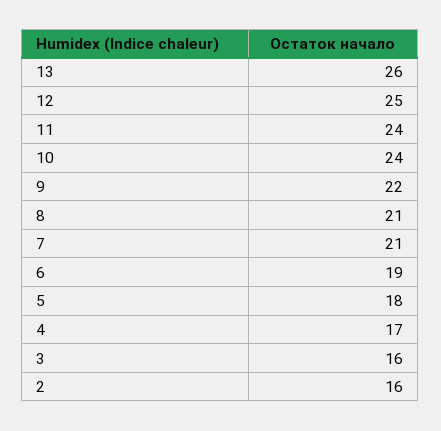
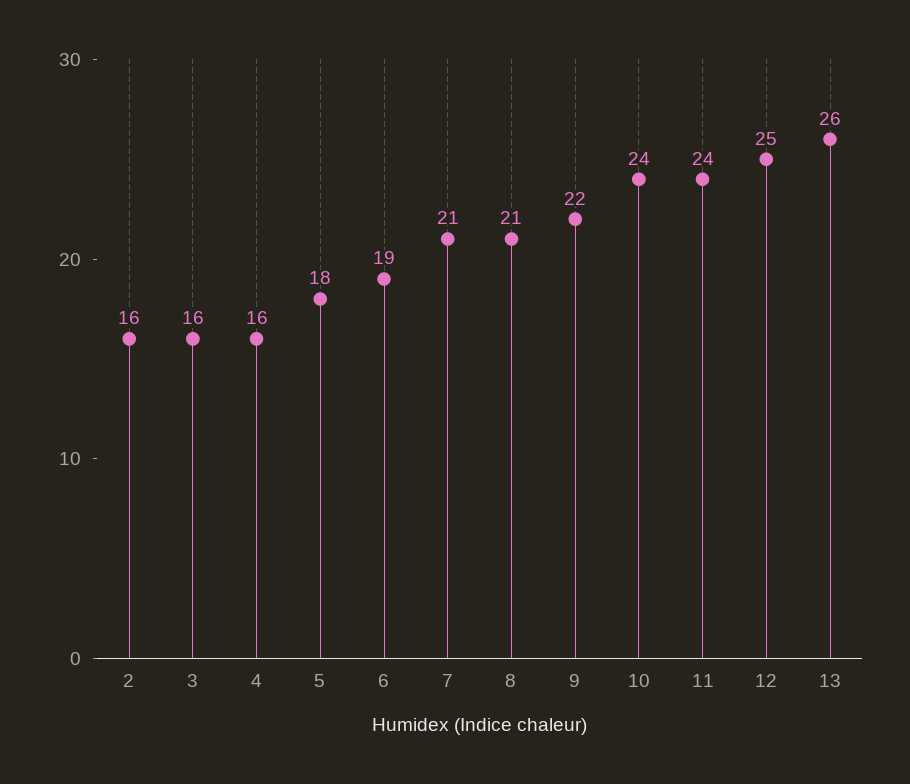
4: 17 -> 16

